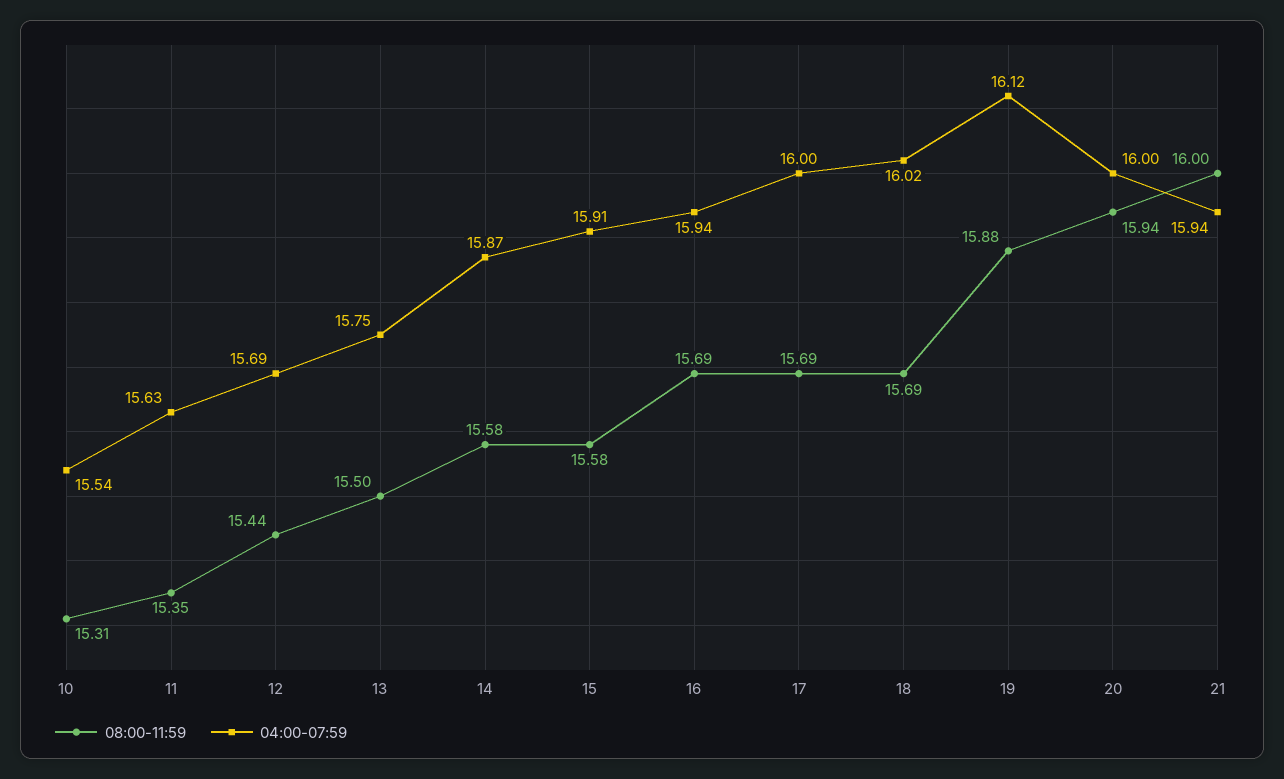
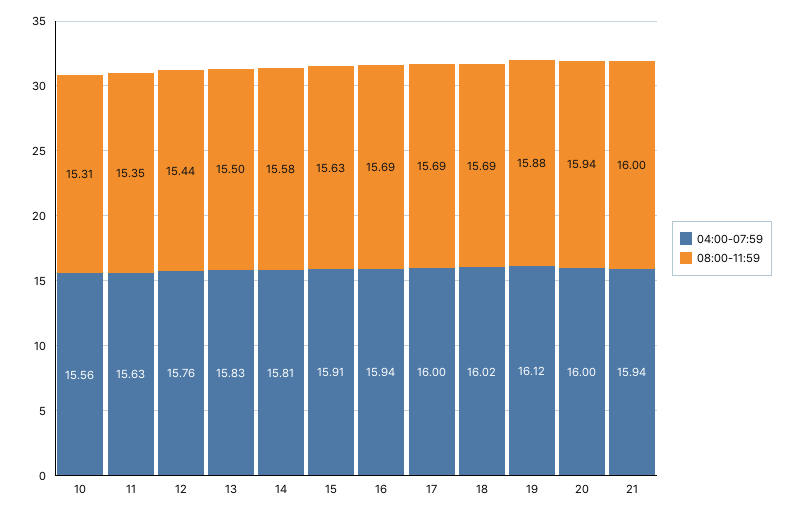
04:00-07:59, 10: 15.54 -> 15.56
04:00-07:59, 12: 15.69 -> 15.76
04:00-07:59, 13: 15.75 -> 15.83
04:00-07:59, 14: 15.87 -> 15.81
08:00-11:59, 15: 15.58 -> 15.63

